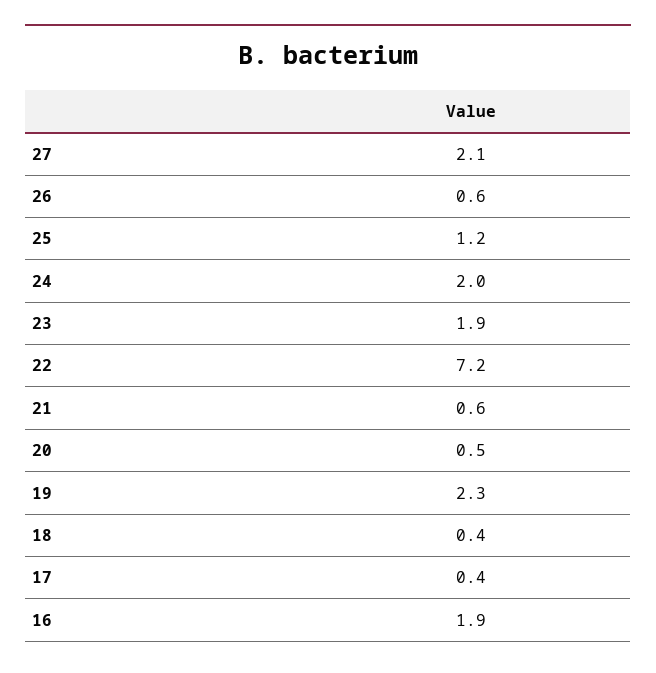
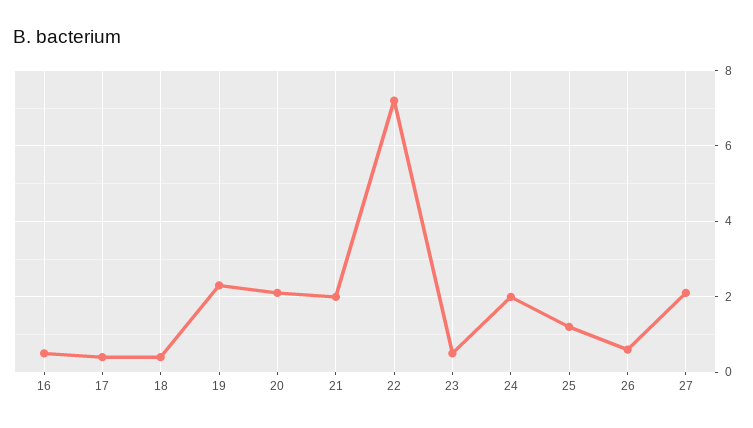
23: 1.9 -> 0.5
21: 0.6 -> 2
20: 0.5 -> 2
16: 1.9 -> 0.5

